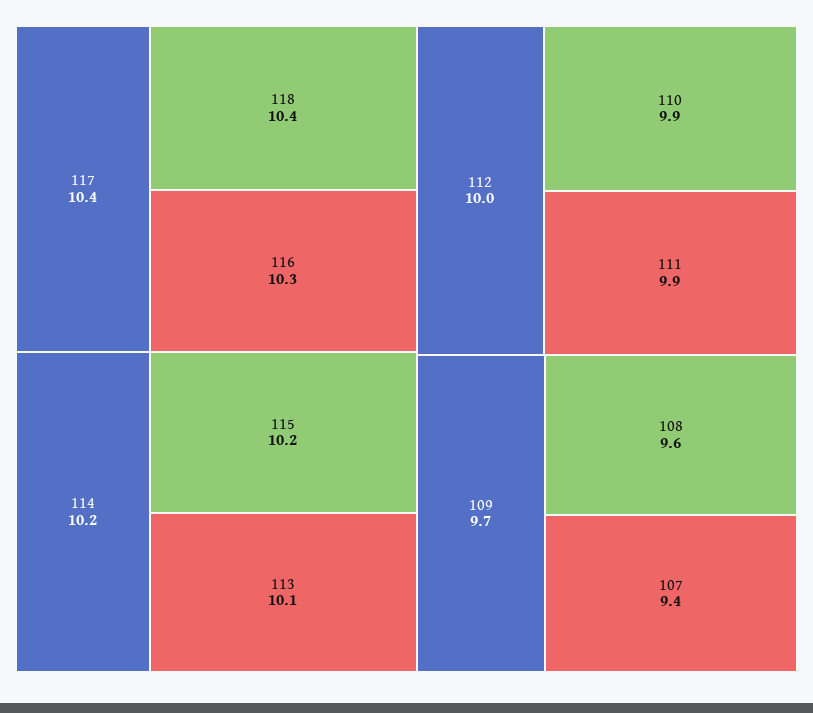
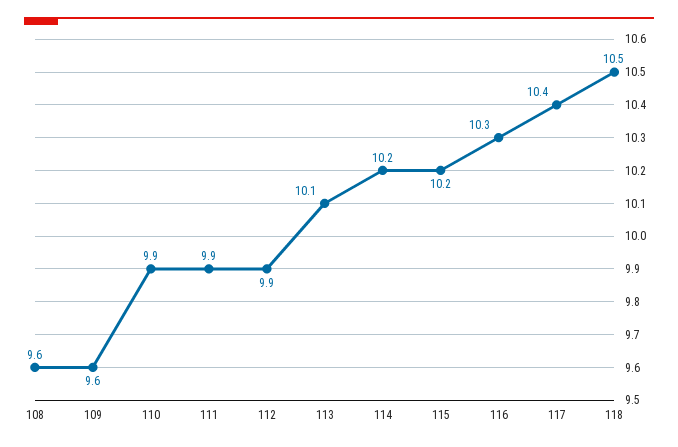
118: 10.4 -> 10.5
112: 10 -> 9.9
109: 9.7 -> 9.6
107: 9.4 -> none

